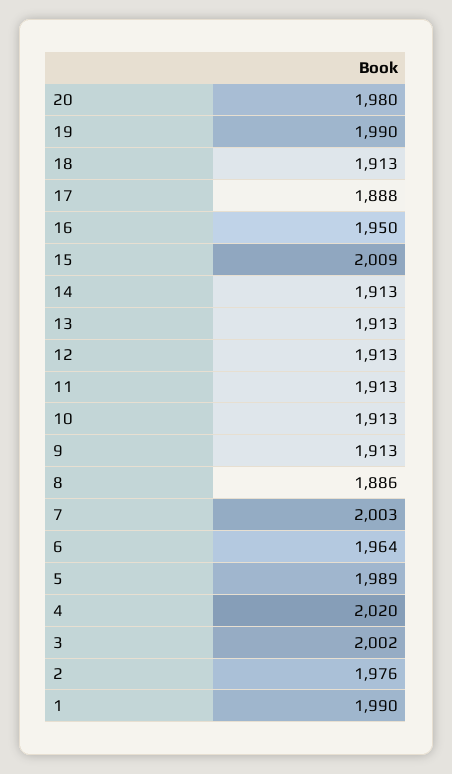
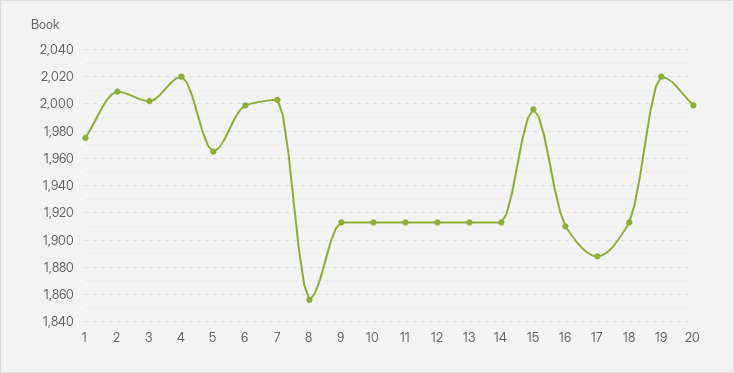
20: 1980 -> 2000
19: 1990 -> 2020
16: 1950 -> 1910
15: 2009 -> 1995
8: 1886 -> 1855
6: 1964 -> 2000
5: 1989 -> 1965
2: 1976 -> 2010
1: 1990 -> 1975

